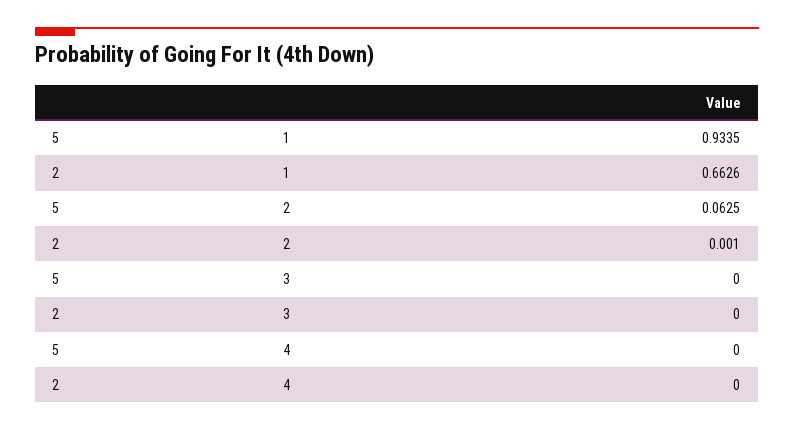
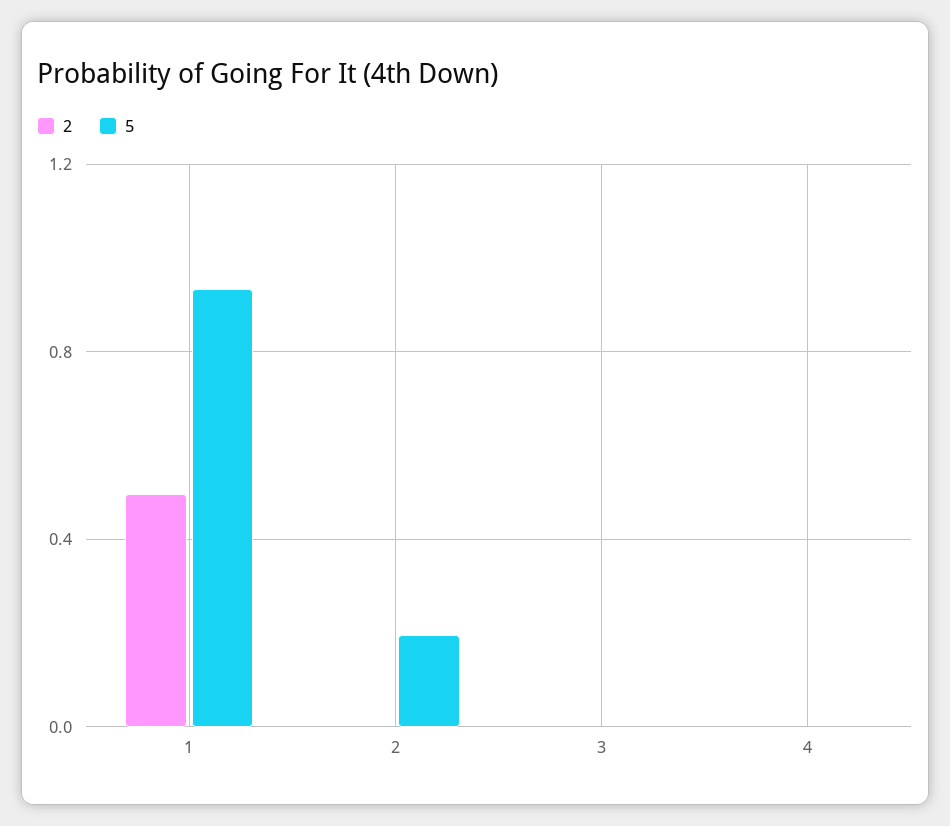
2, 1: 0.6626 -> 0.5
5, 2: 0.0625 -> 0.2

